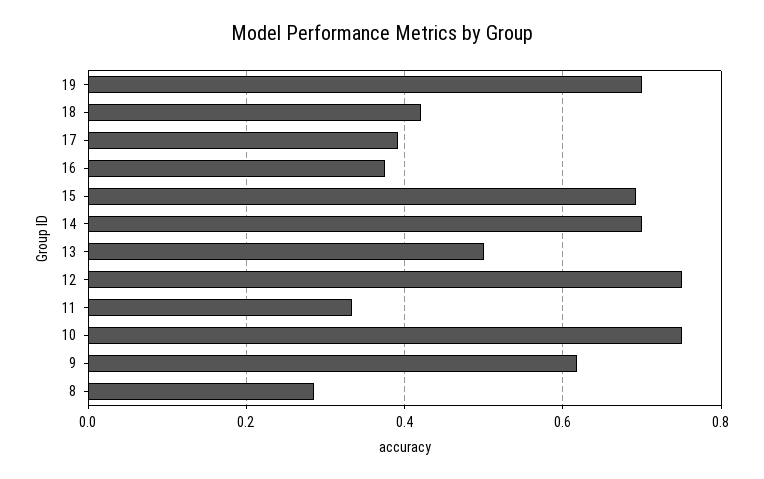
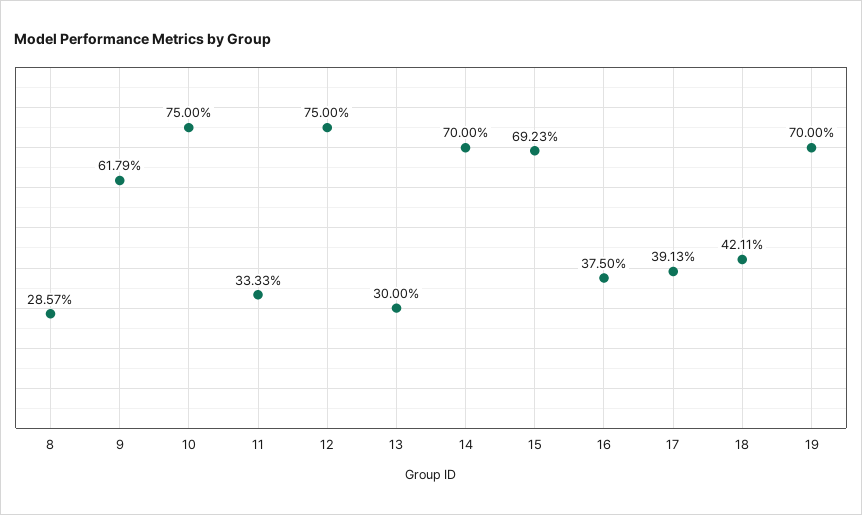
13: 0.5 -> 0.3

